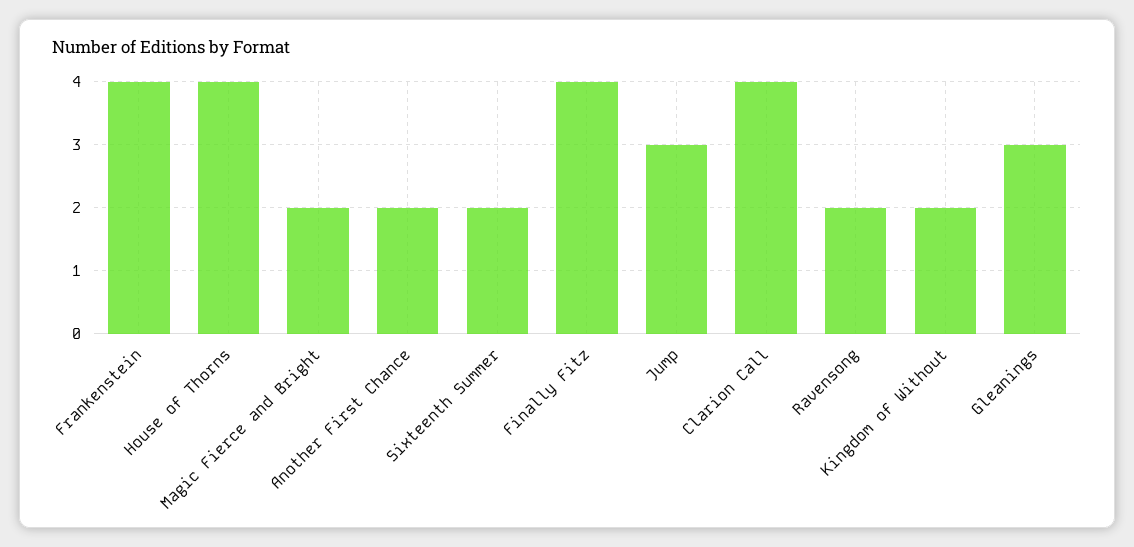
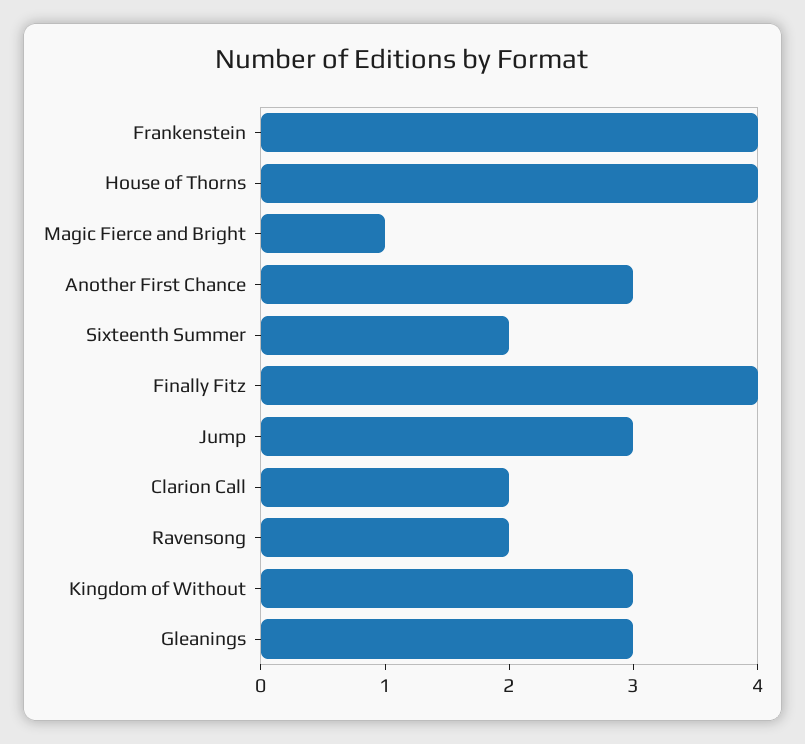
Magic Fierce and Bright: 2 -> 1
Another First Chance: 2 -> 3
Clarion Call: 4 -> 2
Kingdom of Without: 2 -> 3

